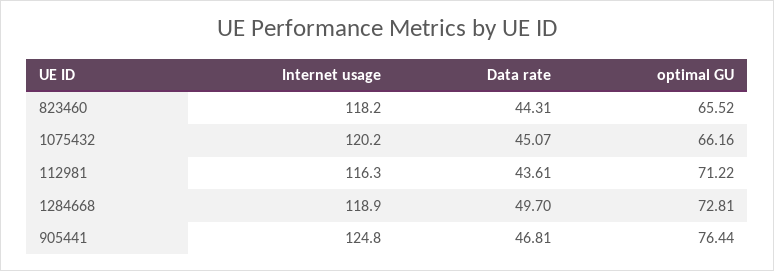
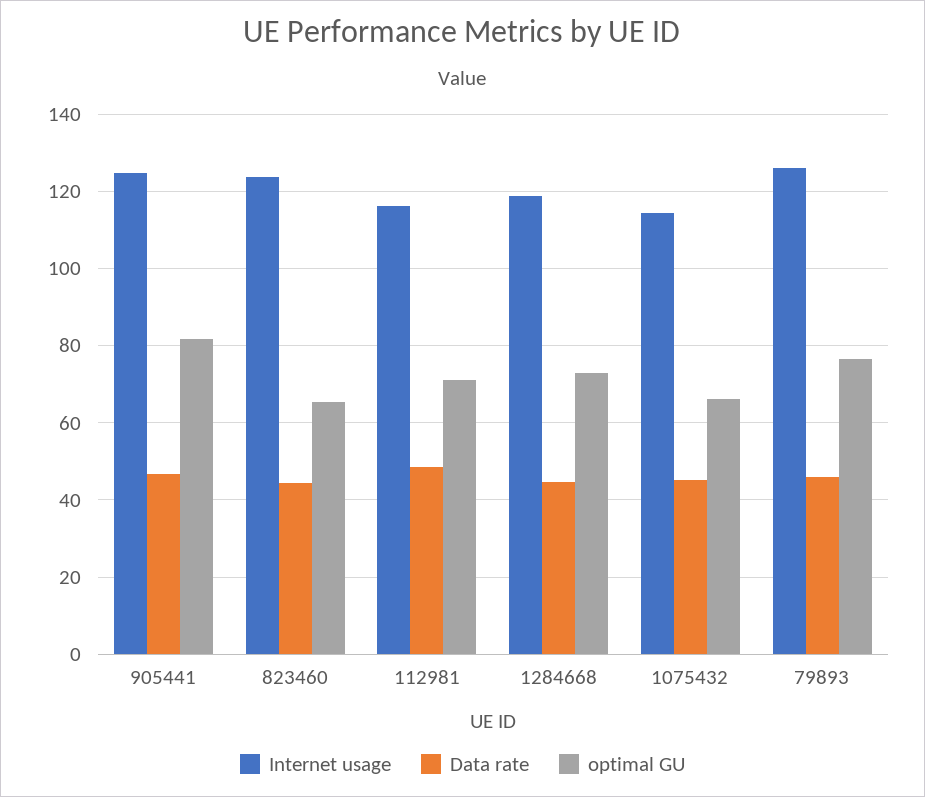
Internet usage, 823460: 118.2 -> 124
Internet usage, 1075432: 120.2 -> 114
Data rate, 112981: 43.61 -> 48
Data rate, 1284668: 49.7 -> 44
optimal GU, 905441: 76.44 -> 82
Internet usage, 79893: none -> 126
Data rate, 79893: none -> 46
optimal GU, 79893: none -> 76

